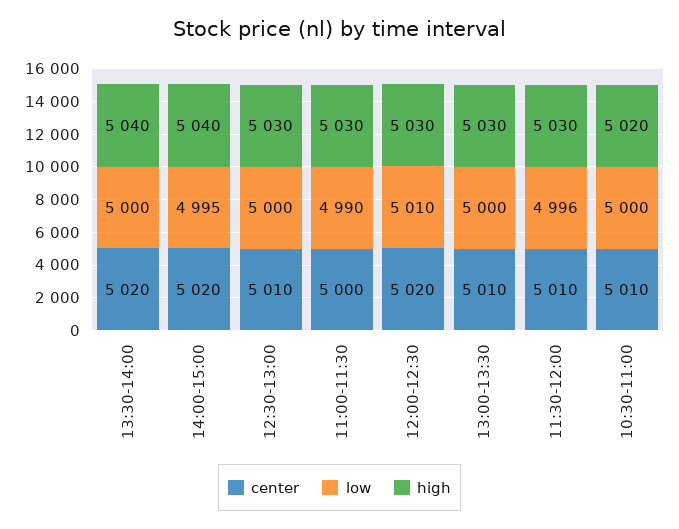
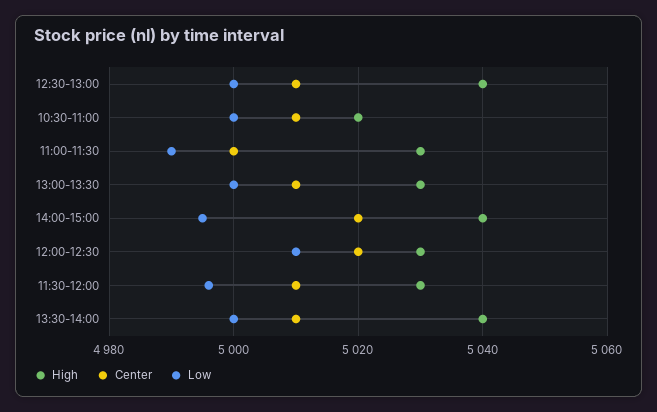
center, 13:30-14:00: 5020 -> 5010
high, 12:30-13:00: 5030 -> 5040

